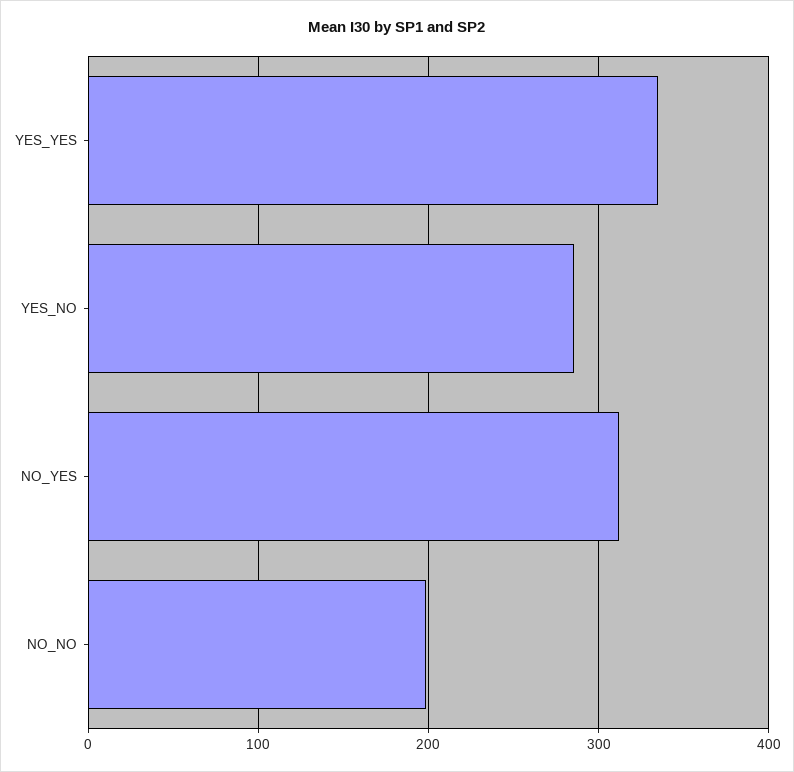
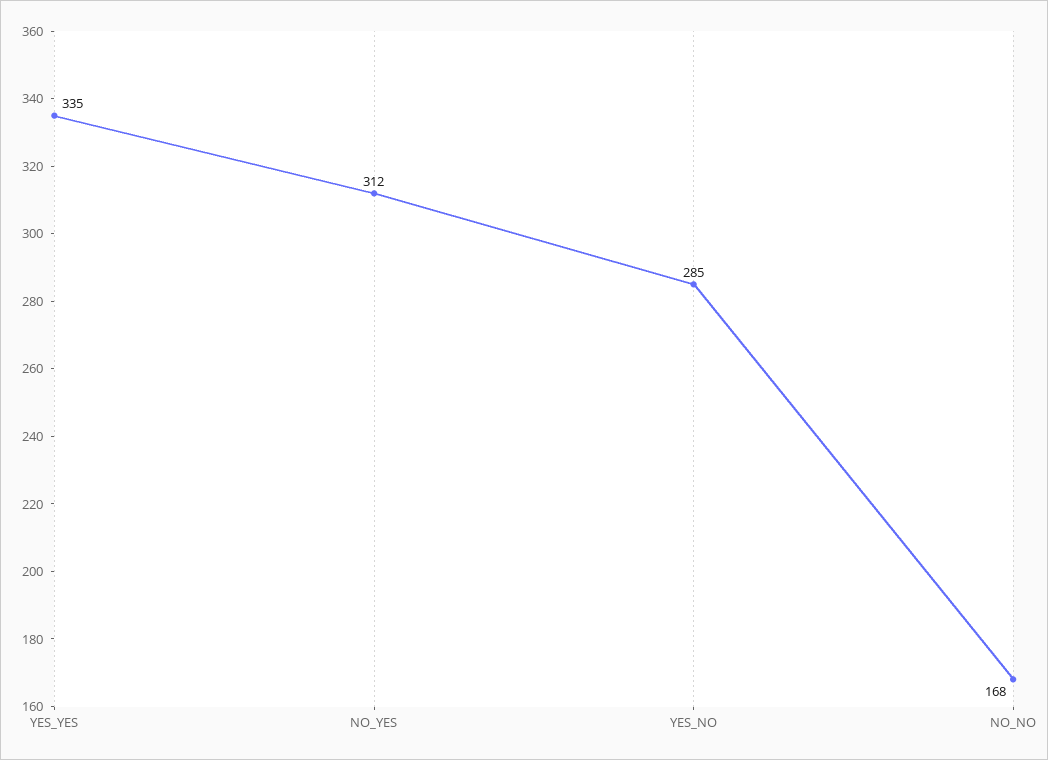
NO_NO: 200 -> 168

